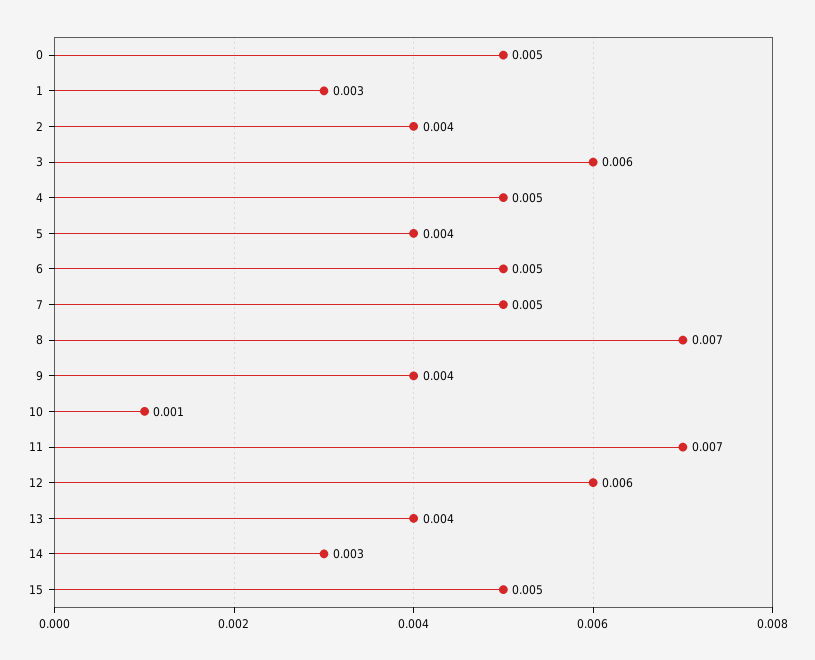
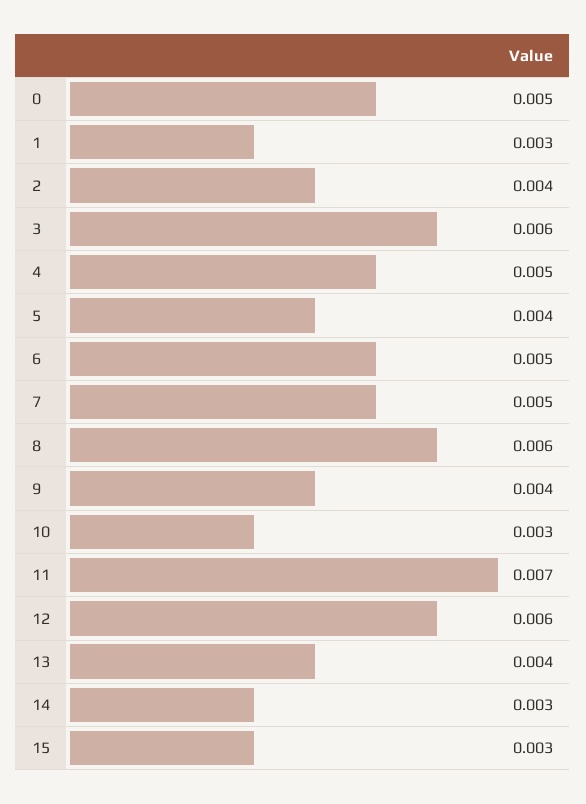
8: 0.007 -> 0.006
10: 0.001 -> 0.003
15: 0.005 -> 0.003

